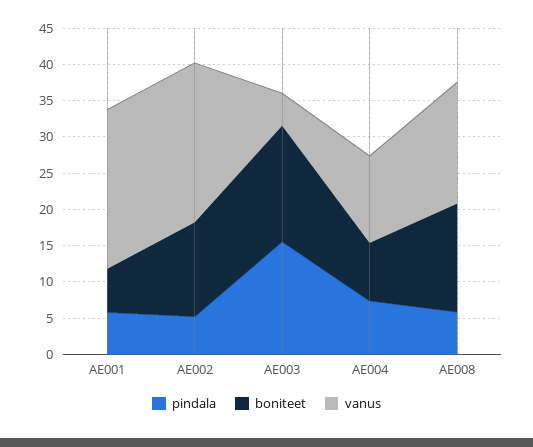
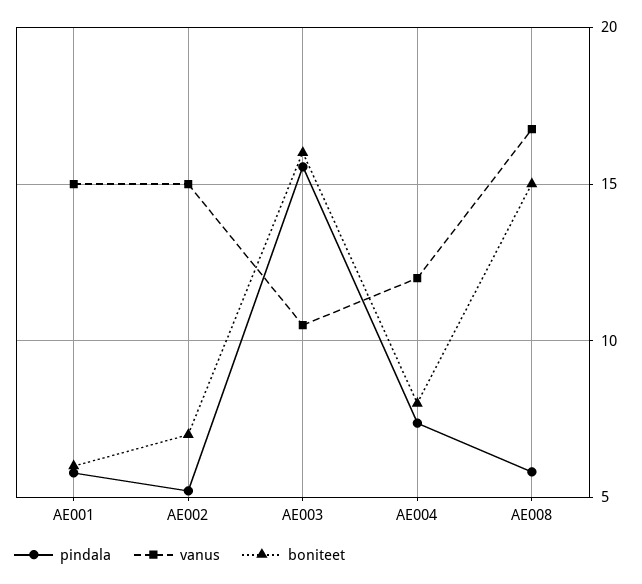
vanus, AE001: 22.5 -> 15
boniteet, AE002: 12.5 -> 7
vanus, AE002: 22.5 -> 15
vanus, AE003: 5 -> 10.5

